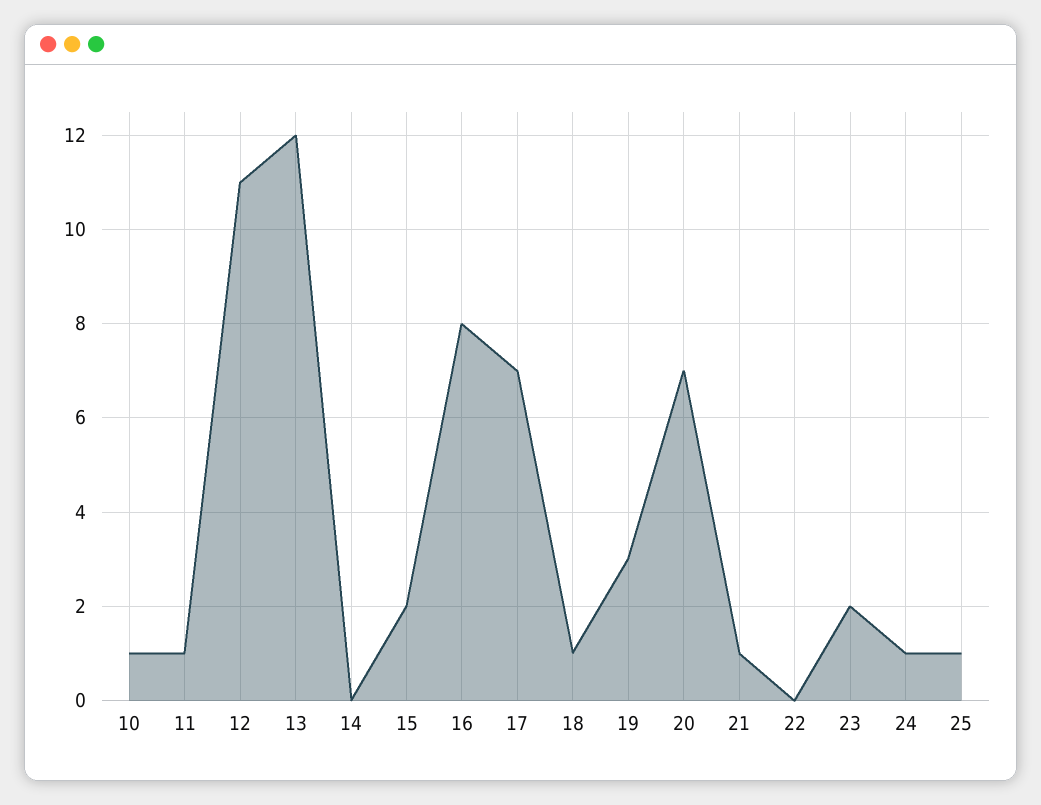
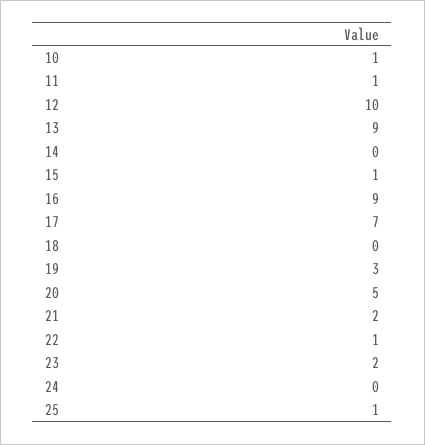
12: 11 -> 10
13: 12 -> 9
15: 2 -> 1
16: 8 -> 9
18: 1 -> 0
20: 7 -> 5
21: 1 -> 2
22: 0 -> 1
24: 1 -> 0

